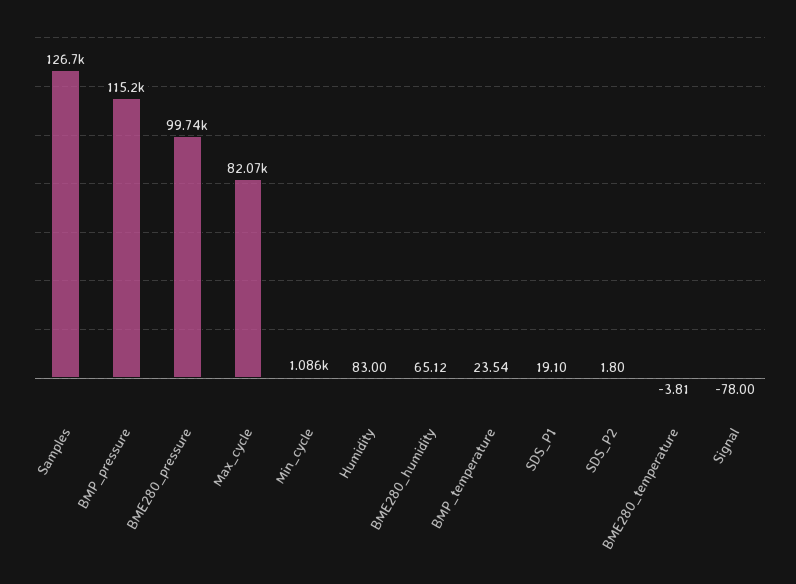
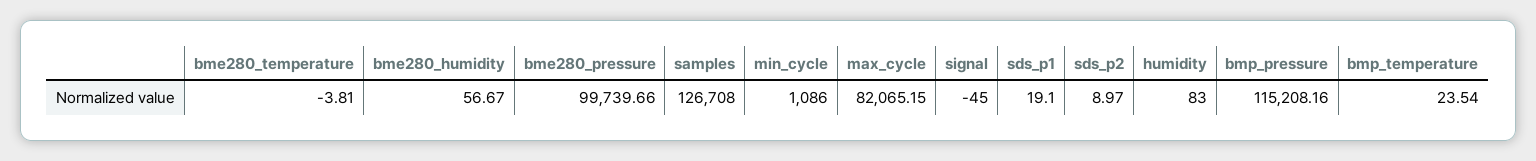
BME280_humidity: 65.12 -> 56.67
SDS_P2: 1.8 -> 8.97
Signal: -78 -> -45

